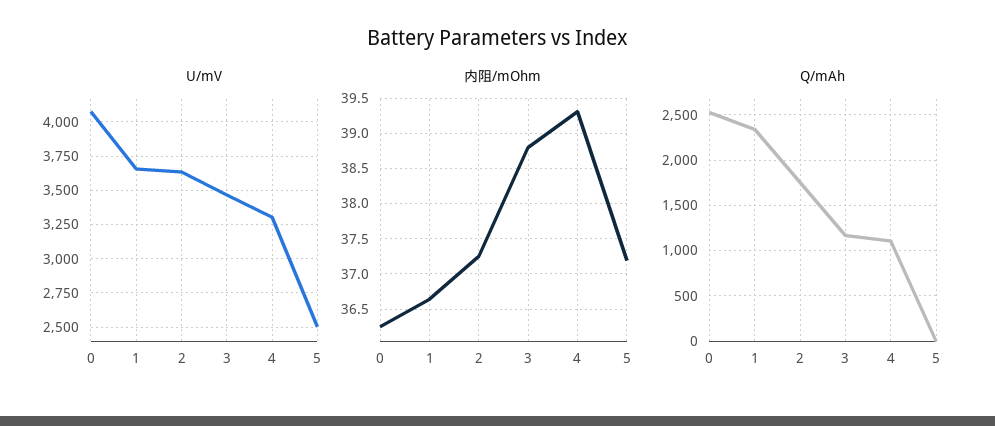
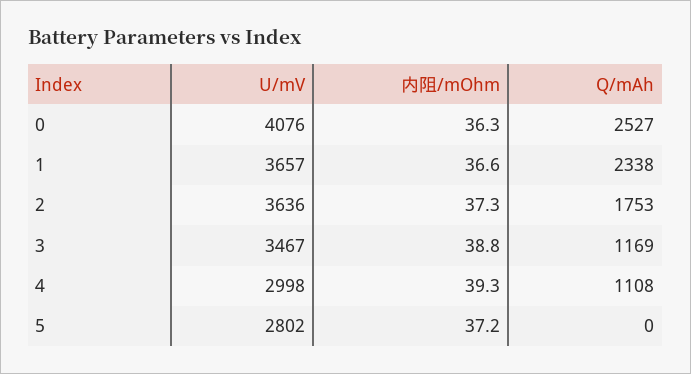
U/mV, 4: 3300 -> 2998
U/mV, 5: 2500 -> 2802

